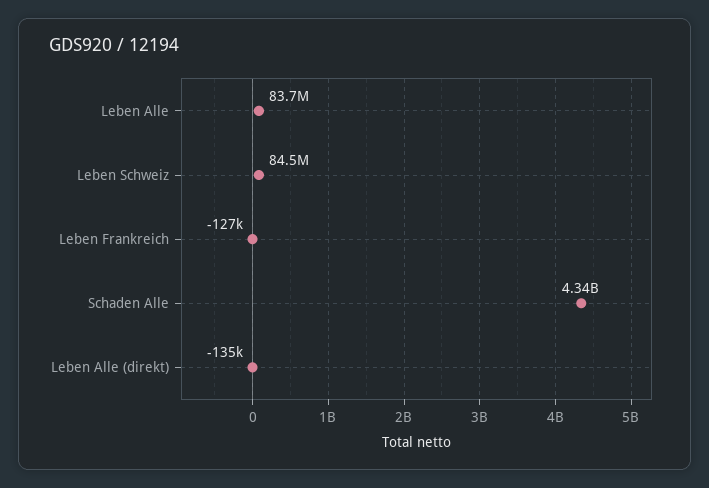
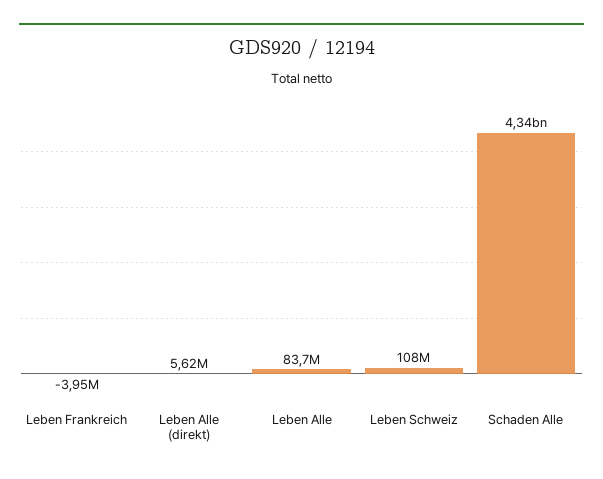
Leben Schweiz: 84500000 -> 108000000
Leben Frankreich: -127000 -> -3950000
Leben Alle (direkt): -135000 -> 5620000

